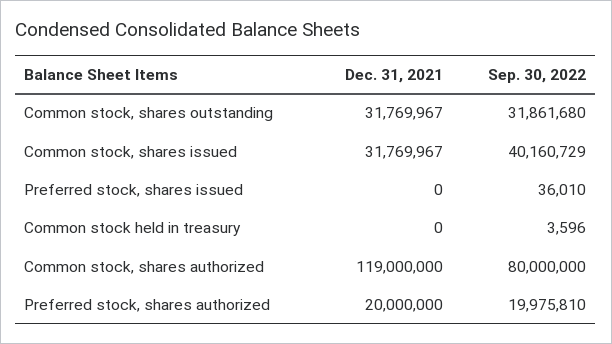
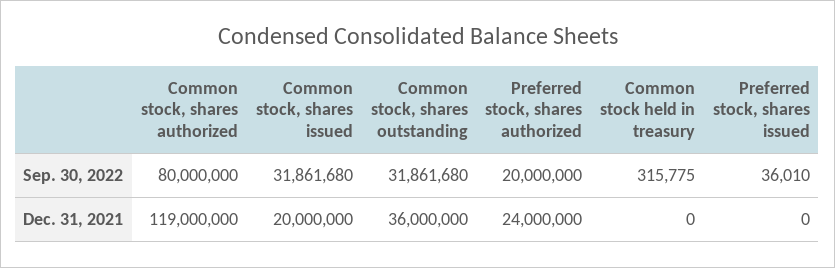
Dec. 31, 2021, Common stock, shares outstanding: 31769967 -> 36000000
Dec. 31, 2021, Common stock, shares issued: 31769967 -> 20000000
Sep. 30, 2022, Common stock, shares issued: 40160729 -> 31861680
Sep. 30, 2022, Common stock held in treasury: 3596 -> 315775
Dec. 31, 2021, Preferred stock, shares authorized: 20000000 -> 24000000
Sep. 30, 2022, Preferred stock, shares authorized: 19975810 -> 20000000

